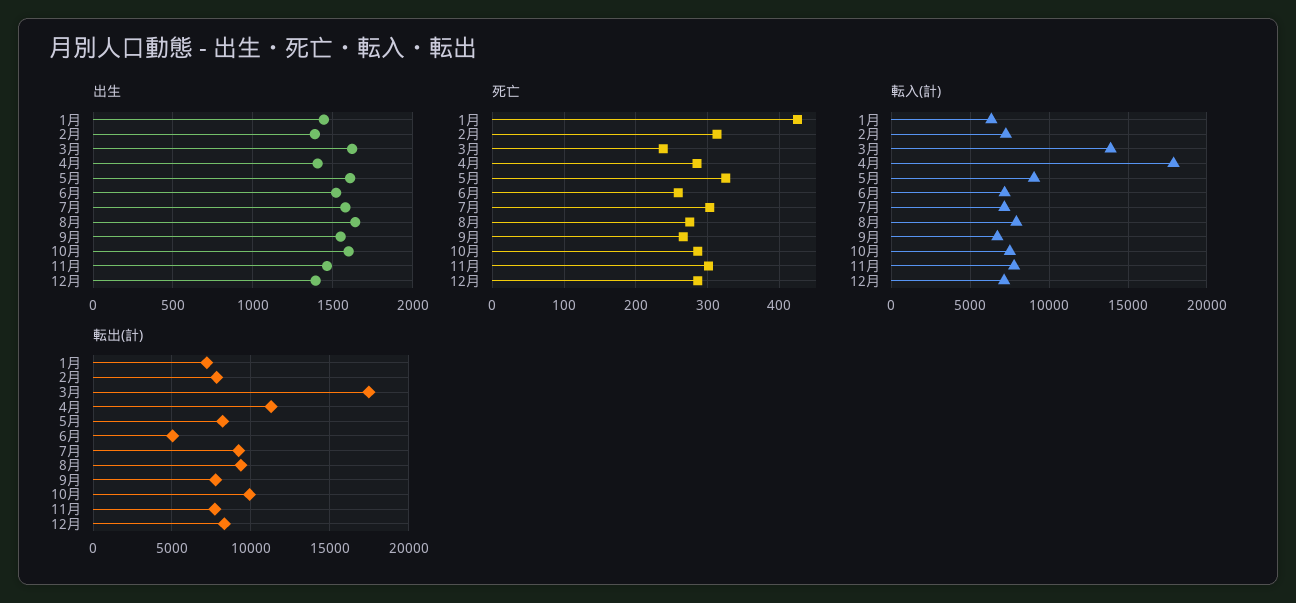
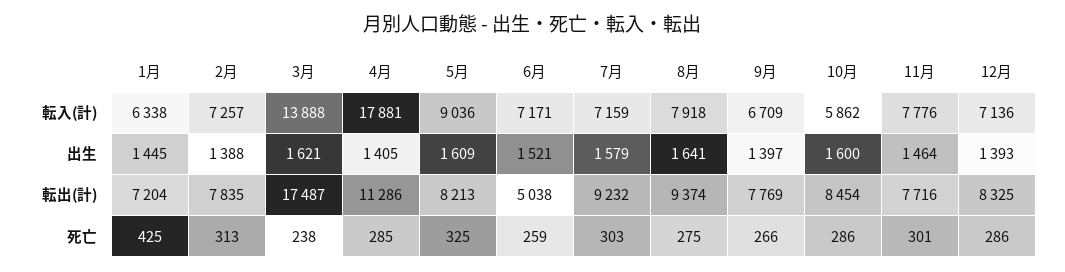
出生, 9月: 1550 -> 1397
転入(計), 10月: 7500 -> 5862
転出(計), 10月: 10000 -> 8454

